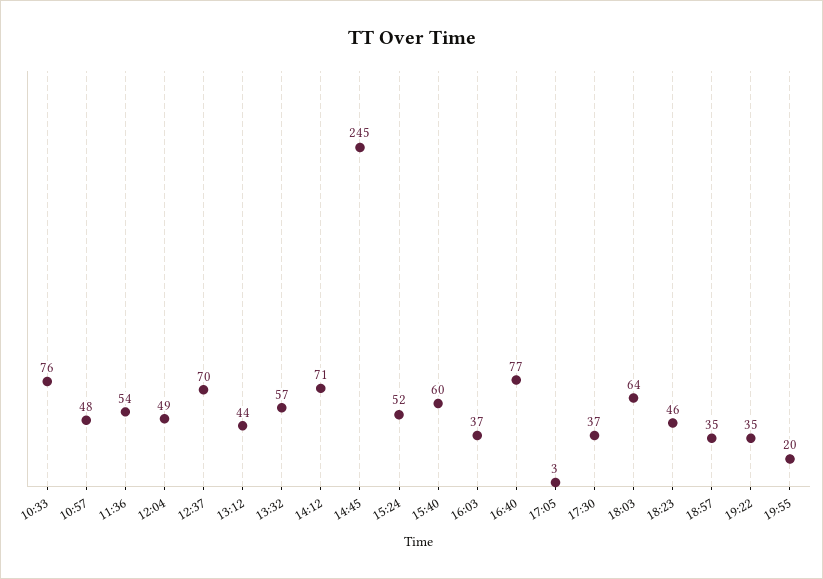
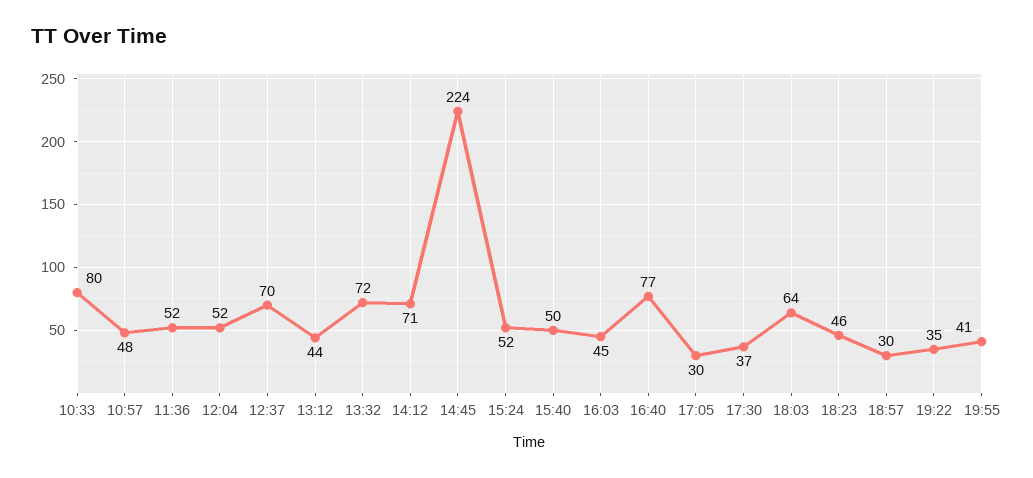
10:33: 76 -> 80
11:36: 54 -> 52
12:04: 49 -> 52
13:32: 57 -> 72
14:45: 245 -> 224
15:40: 60 -> 50
16:03: 37 -> 45
17:05: 3 -> 30
18:57: 35 -> 30
19:55: 20 -> 41

